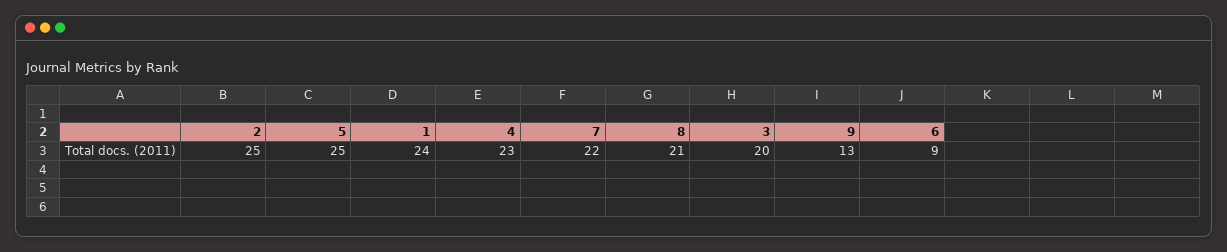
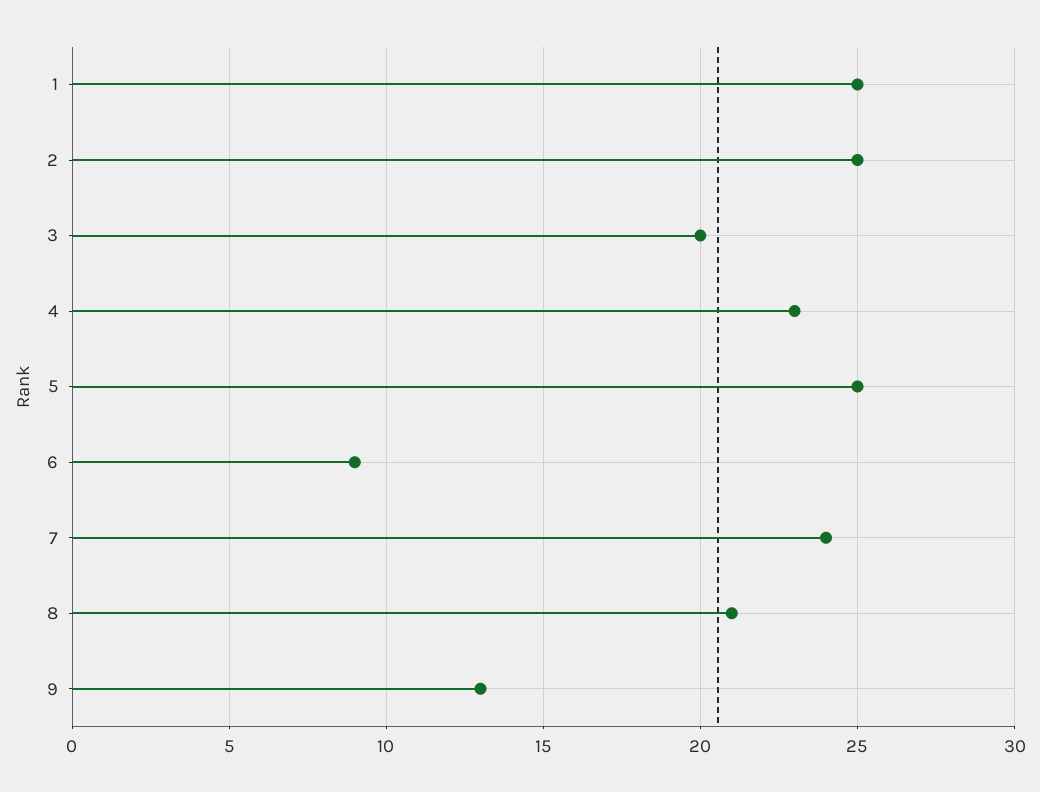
1: 24 -> 25
7: 22 -> 24

